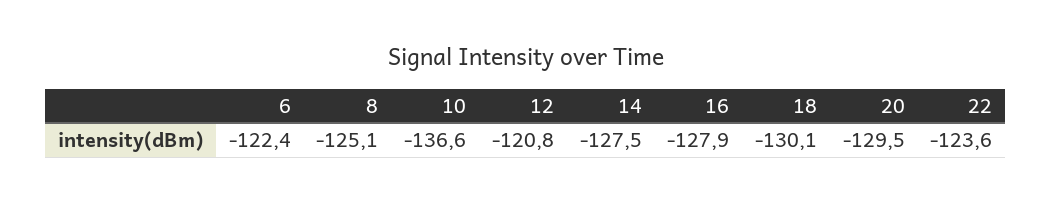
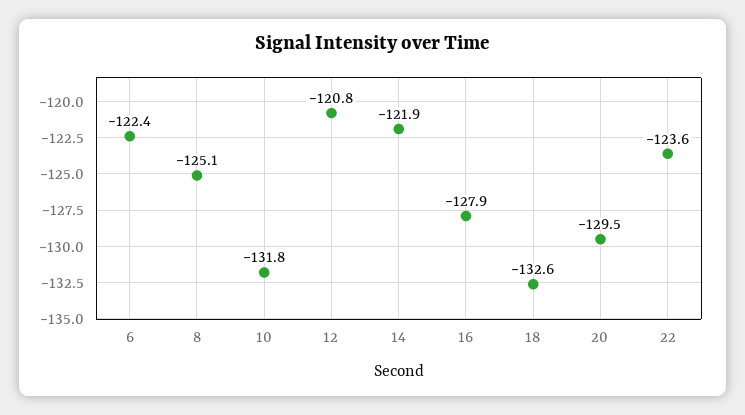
10: -136.6 -> -131.8
14: -127.5 -> -121.9
18: -130.1 -> -132.6

